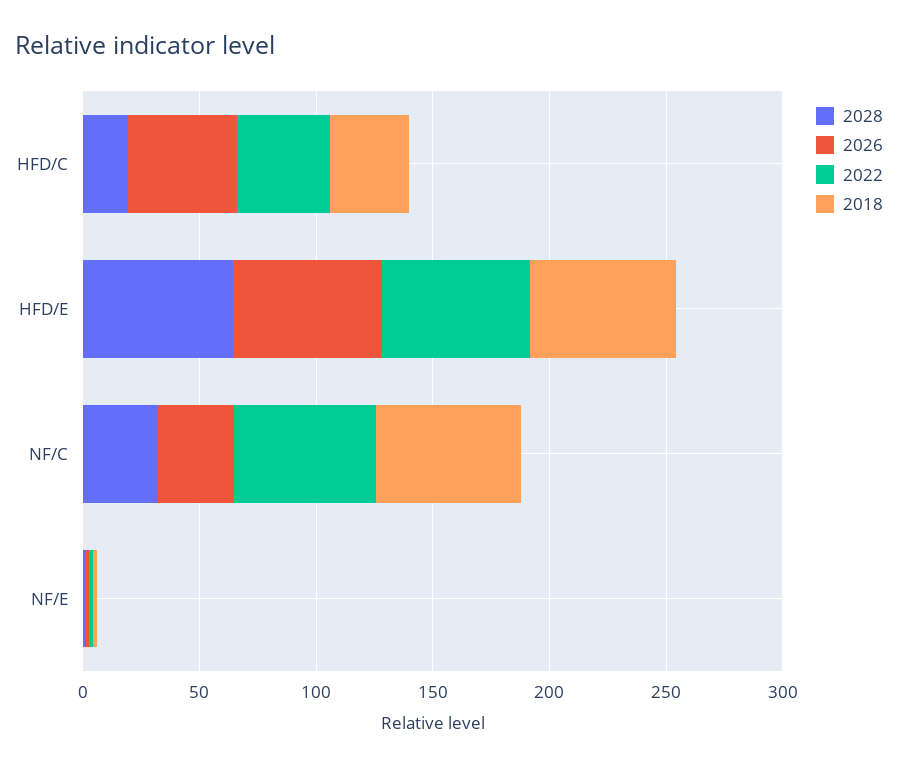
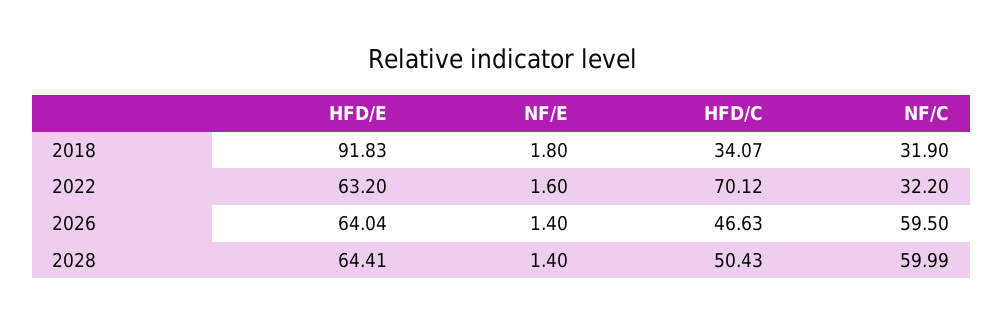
2028, HFD/C: 20 -> 50.43
2022, HFD/C: 40 -> 70.12
2018, HFD/E: 60 -> 91.83
2028, NF/C: 30 -> 59.99
2026, NF/C: 30 -> 59.5
2022, NF/C: 60 -> 32.2
2018, NF/C: 60 -> 31.9

